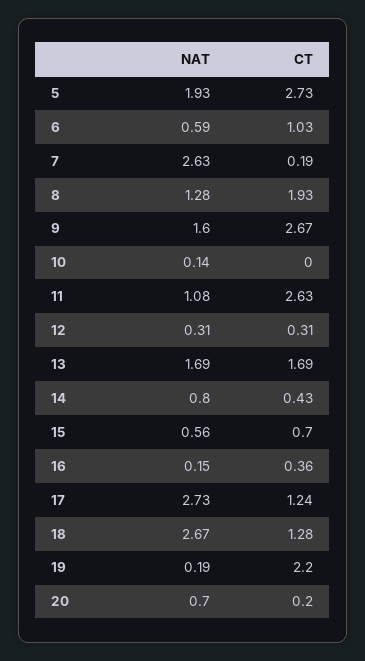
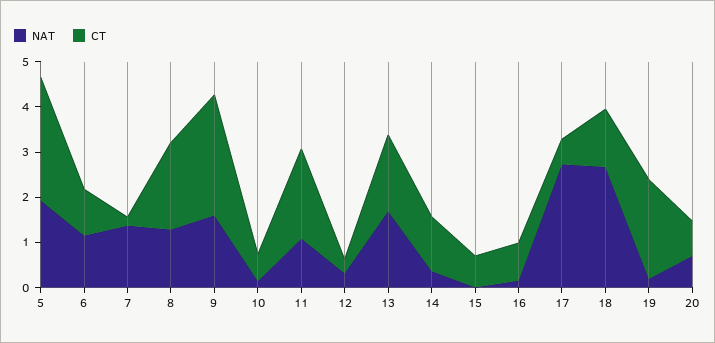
NAT, 6: 0.59 -> 1.2
NAT, 7: 2.63 -> 1.4
CT, 10: 0 -> 0.6
CT, 11: 2.63 -> 2
NAT, 14: 0.8 -> 0.4
CT, 14: 0.43 -> 1.2
NAT, 15: 0.56 -> 0
CT, 16: 0.36 -> 0.8
CT, 17: 1.24 -> 0.6
CT, 20: 0.2 -> 0.8

